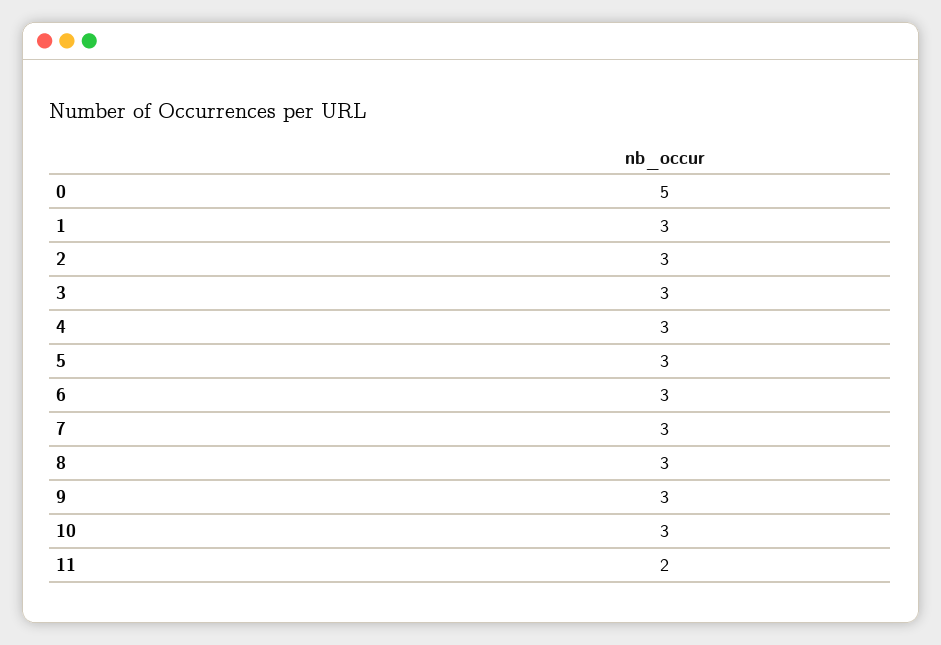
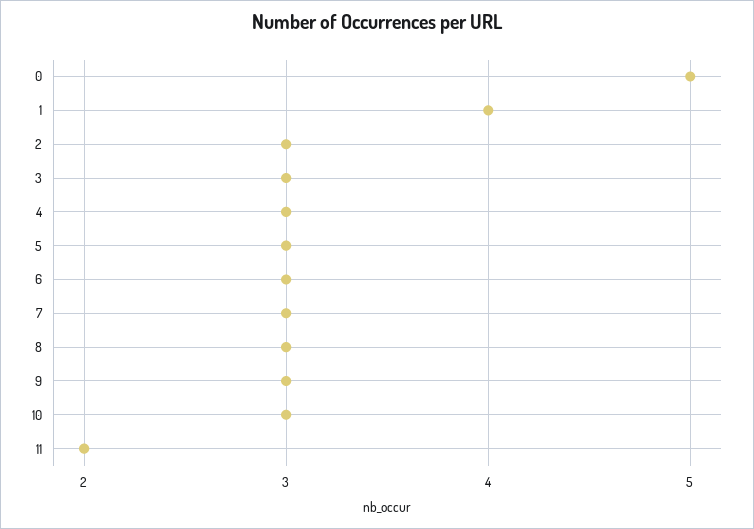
1: 3 -> 4

